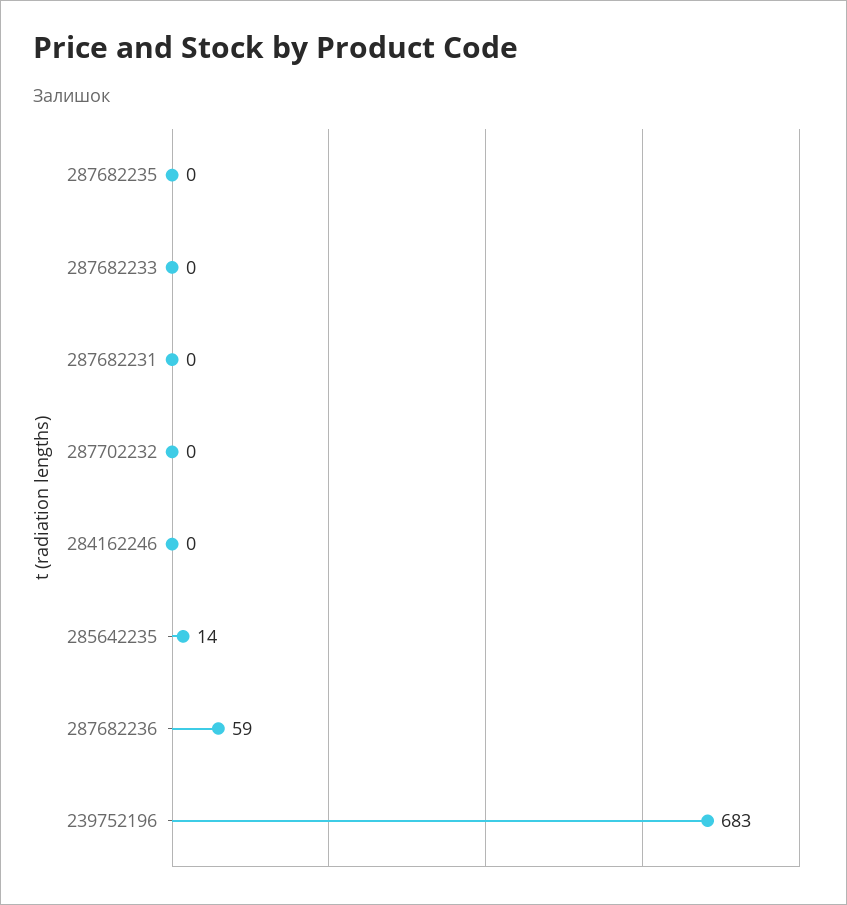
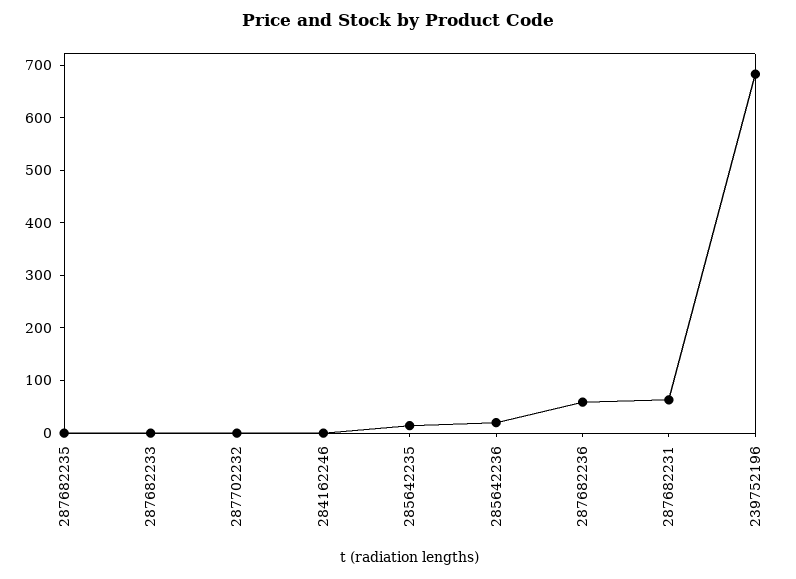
287682231: 0 -> 60
285642236: none -> 20

